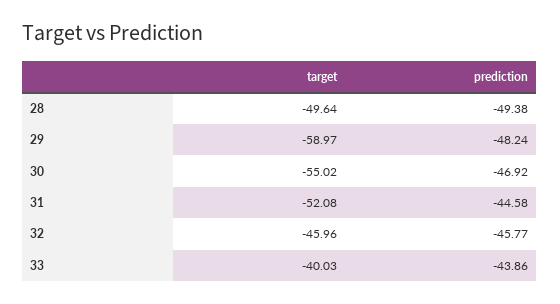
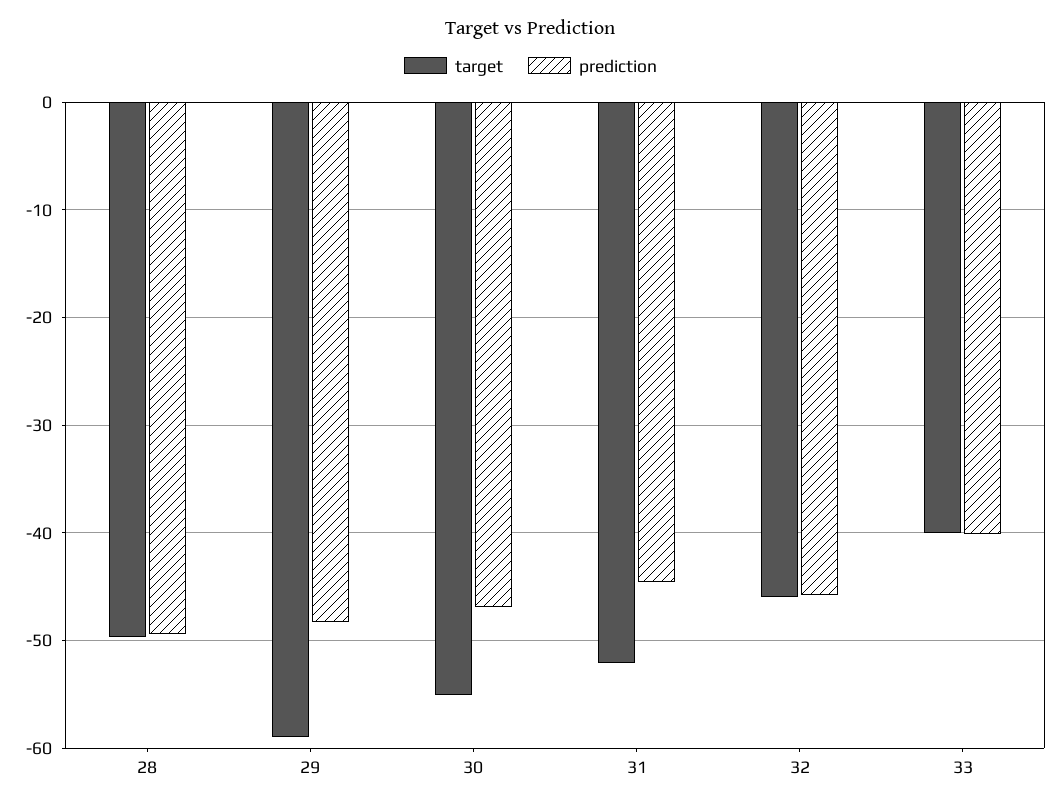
prediction, 33: -43.86 -> -40

